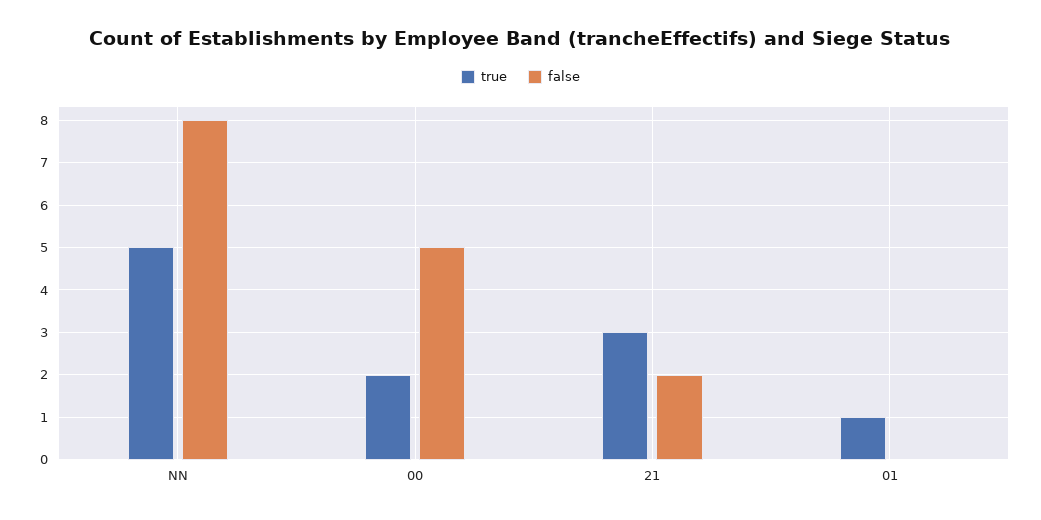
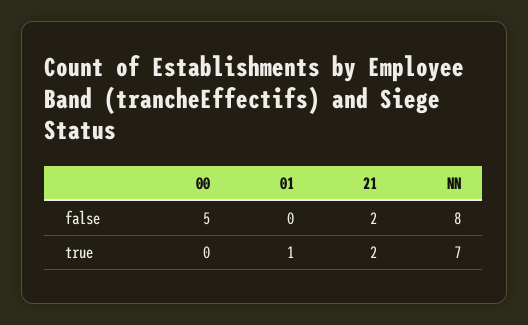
true, NN: 5 -> 7
true, 00: 2 -> 0
true, 21: 3 -> 2

